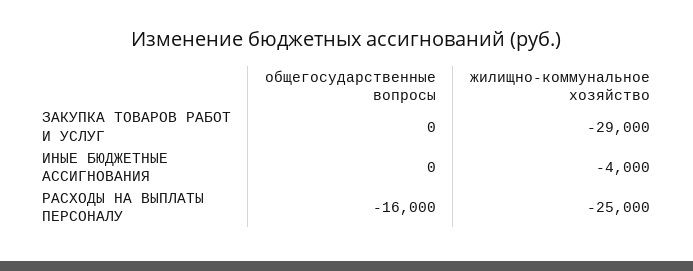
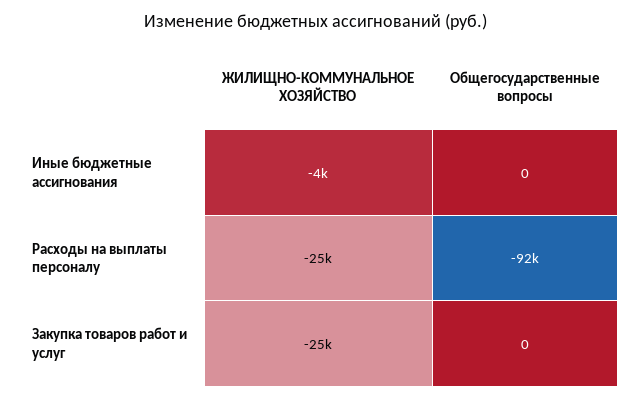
жилищно-коммунальное хозяйство, ЗАКУПКА ТОВАРОВ РАБОТ И УСЛУГ: -29000 -> -25000
общегосударственные вопросы, РАСХОДЫ НА ВЫПЛАТЫ ПЕРСОНАЛУ: -16000 -> -92000

